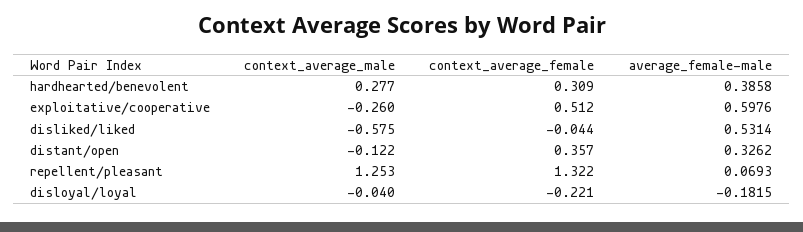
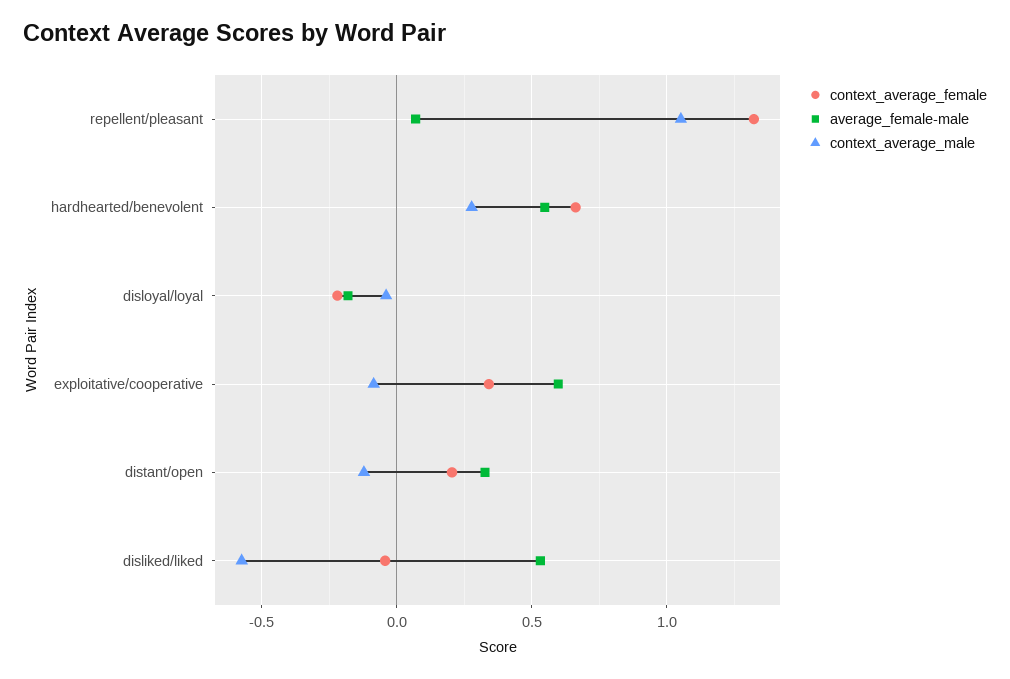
context_average_female, hardhearted/benevolent: 0.309 -> 0.65
average_female-male, hardhearted/benevolent: 0.3858 -> 0.55
context_average_male, exploitative/cooperative: -0.26 -> -0.1
context_average_female, exploitative/cooperative: 0.512 -> 0.35
context_average_female, distant/open: 0.357 -> 0.2
context_average_male, repellent/pleasant: 1.253 -> 1.05

